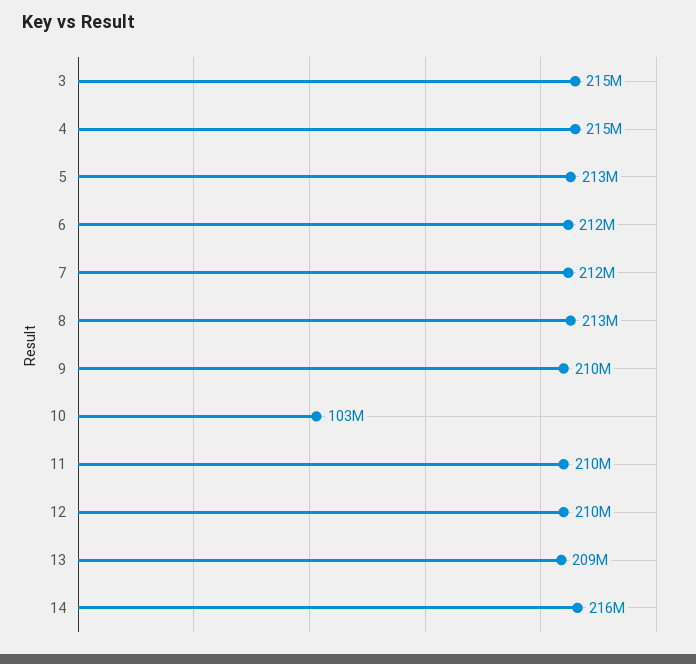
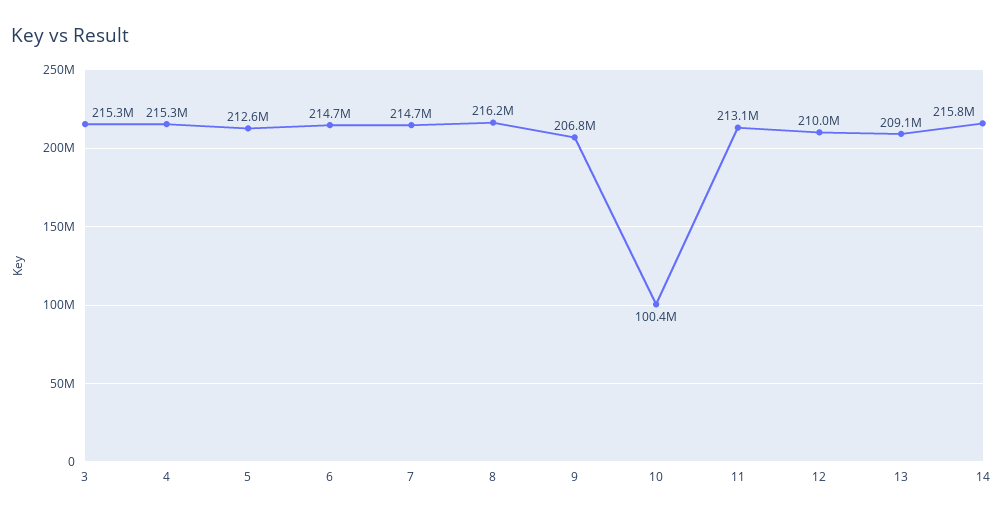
6: 212000000 -> 214700000
7: 212000000 -> 214700000
8: 213000000 -> 216200000
9: 210000000 -> 206800000
10: 103000000 -> 100400000
11: 210000000 -> 213100000

